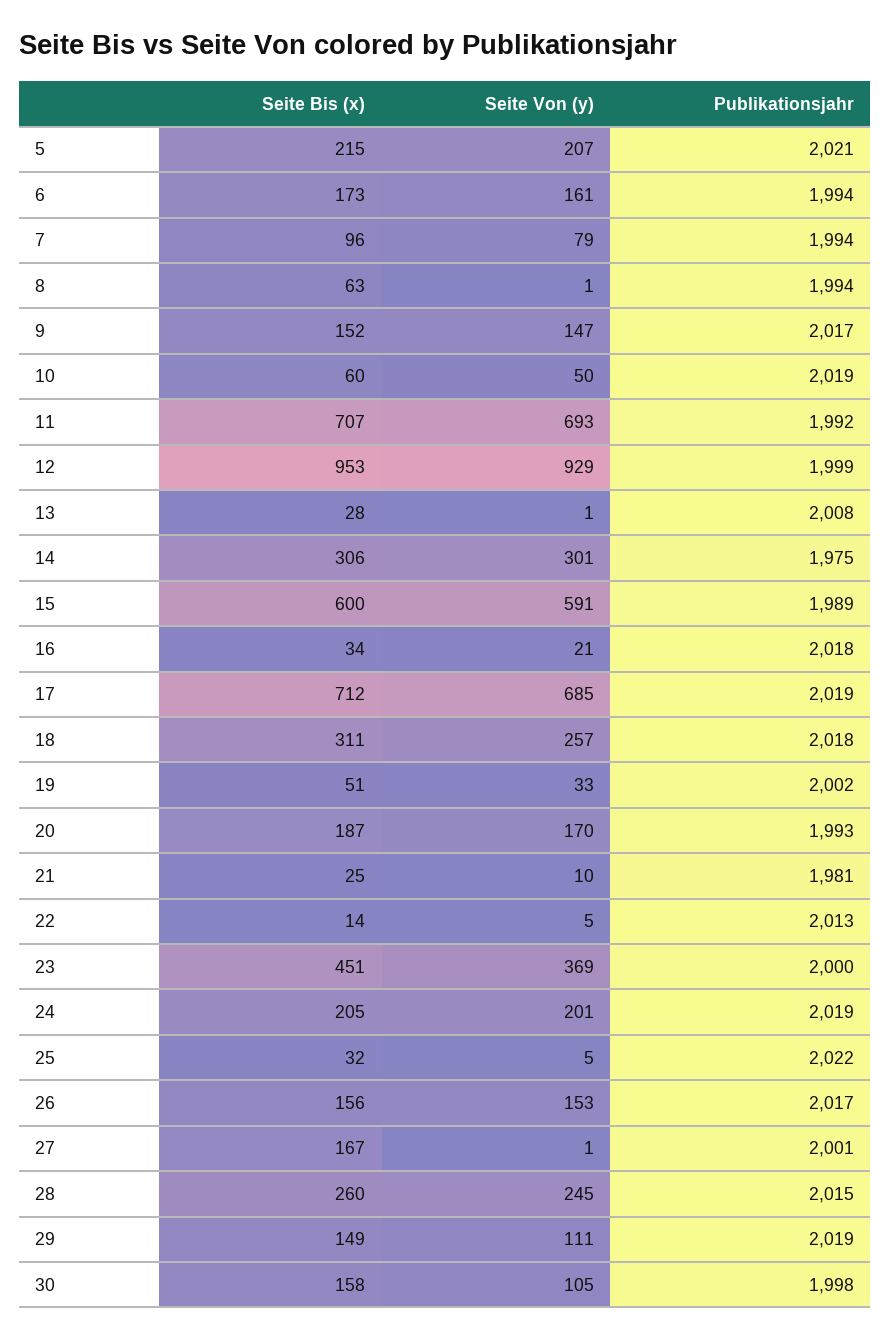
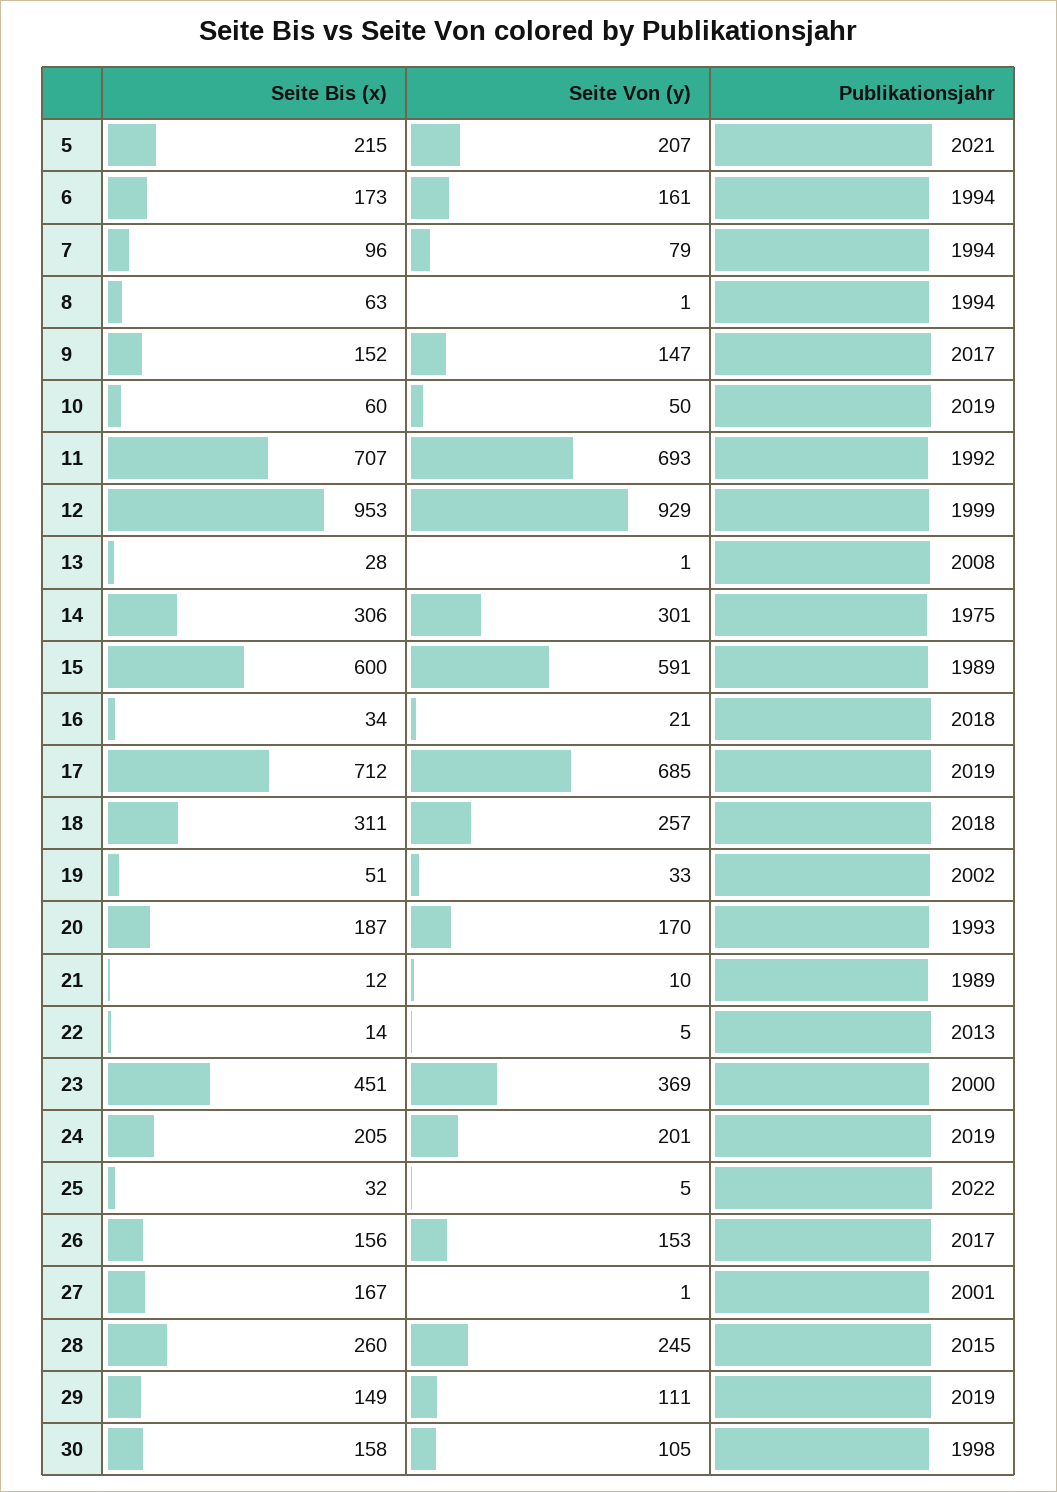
Seite Bis (x), 21: 25 -> 12
Publikationsjahr, 21: 1981 -> 1989

